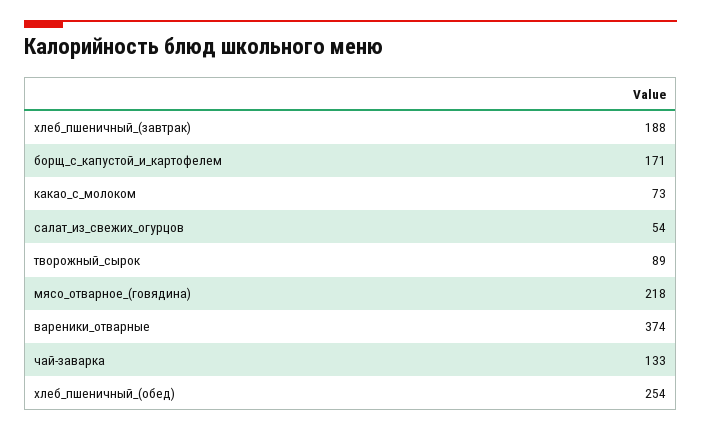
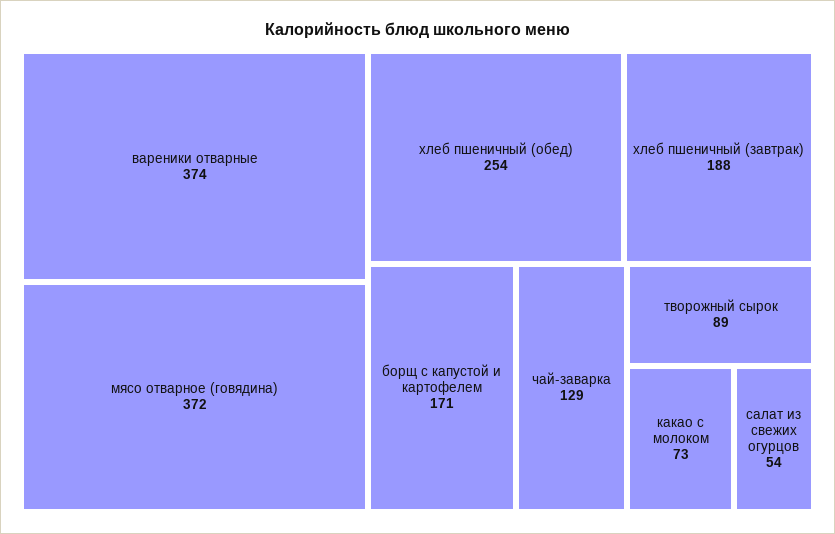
мясо_отварное_(говядина): 218 -> 372
чай-заварка: 133 -> 129

